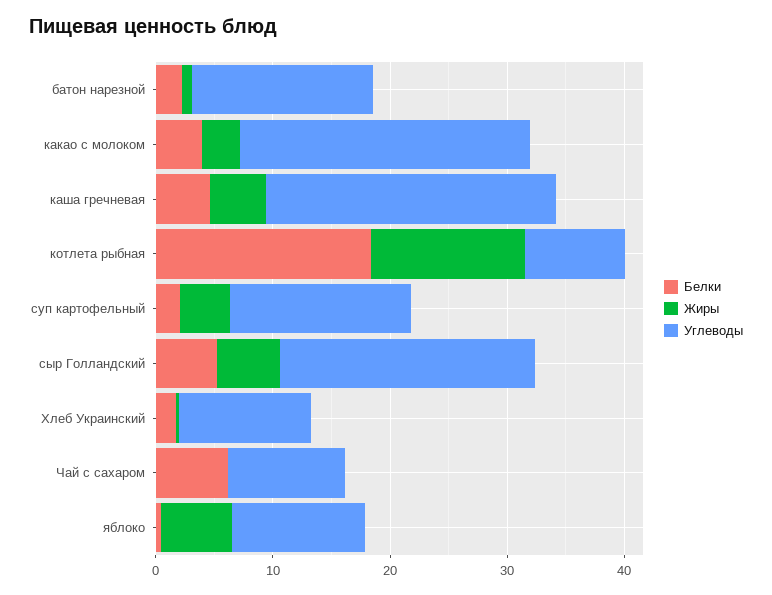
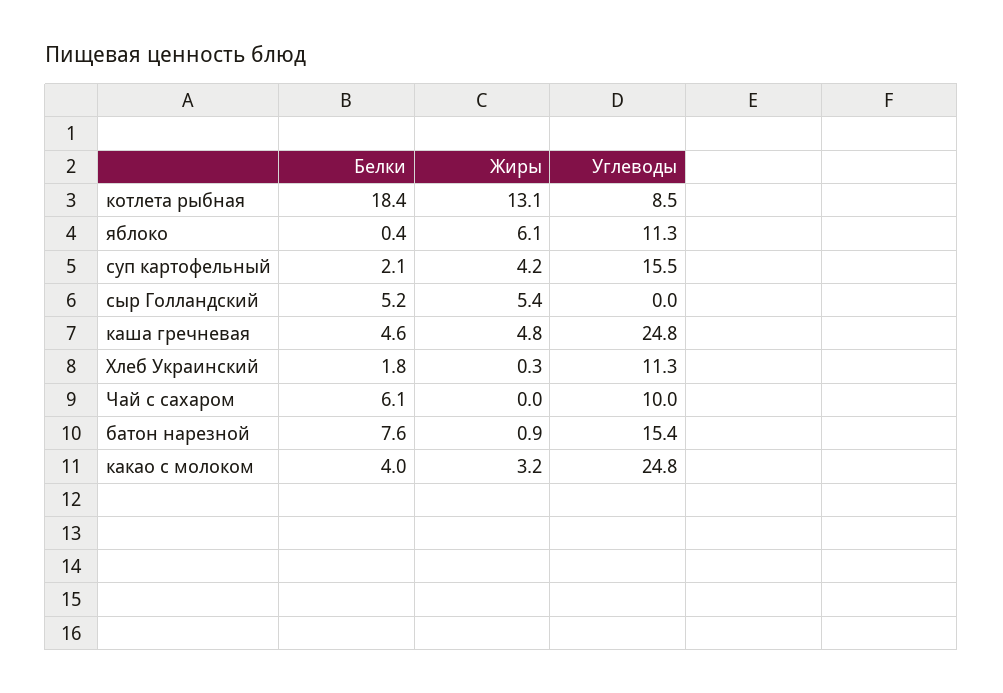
Белки, батон нарезной: 2 -> 7.6
Углеводы, сыр Голландский: 22 -> 0

